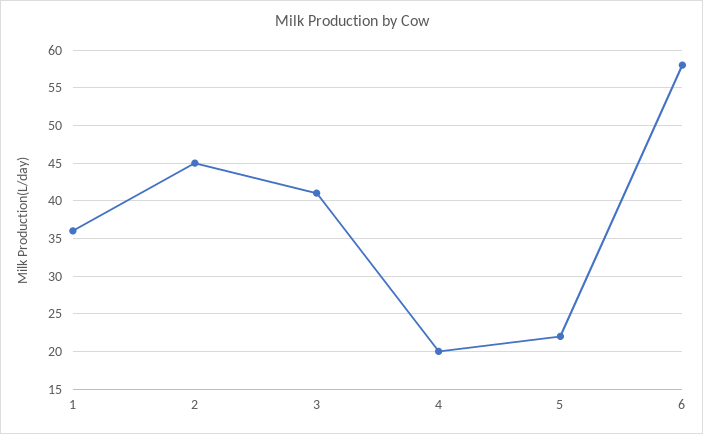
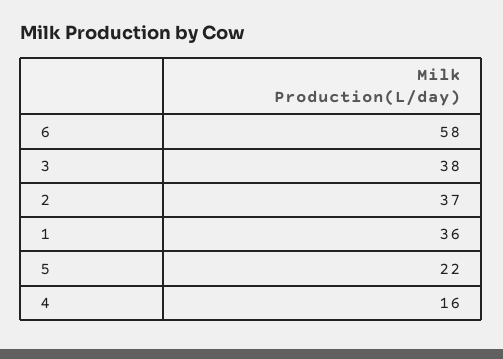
2: 45 -> 37
3: 41 -> 38
4: 20 -> 16

